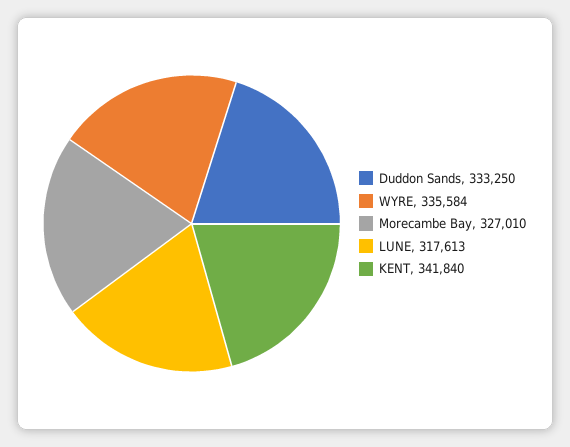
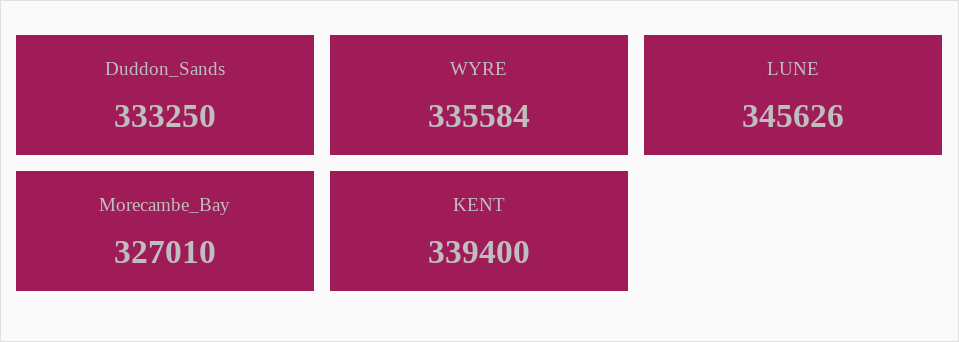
LUNE: 317613 -> 345626
KENT: 341840 -> 339400

